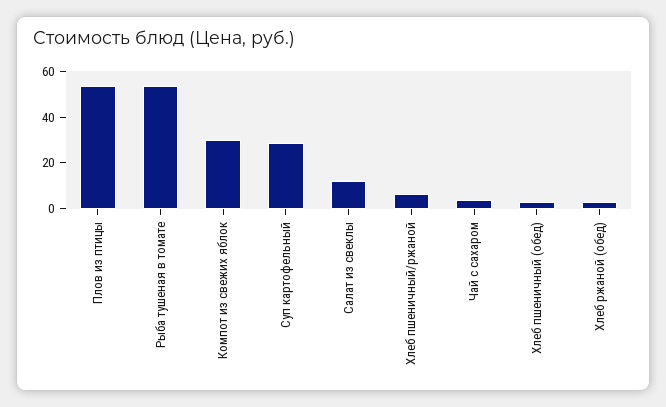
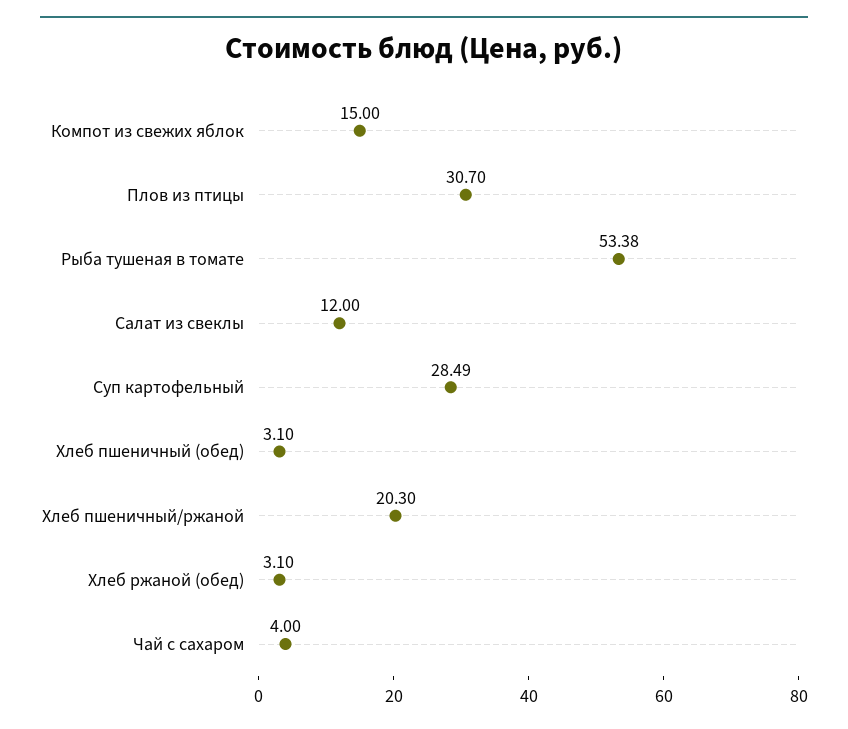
Плов из птицы: 55 -> 30.7
Компот из свежих яблок: 30 -> 15
Хлеб пшеничный/ржаной: 5 -> 20.3

